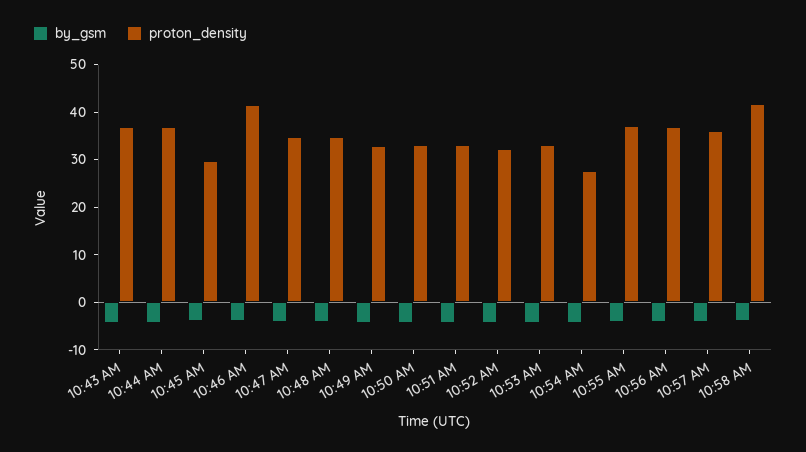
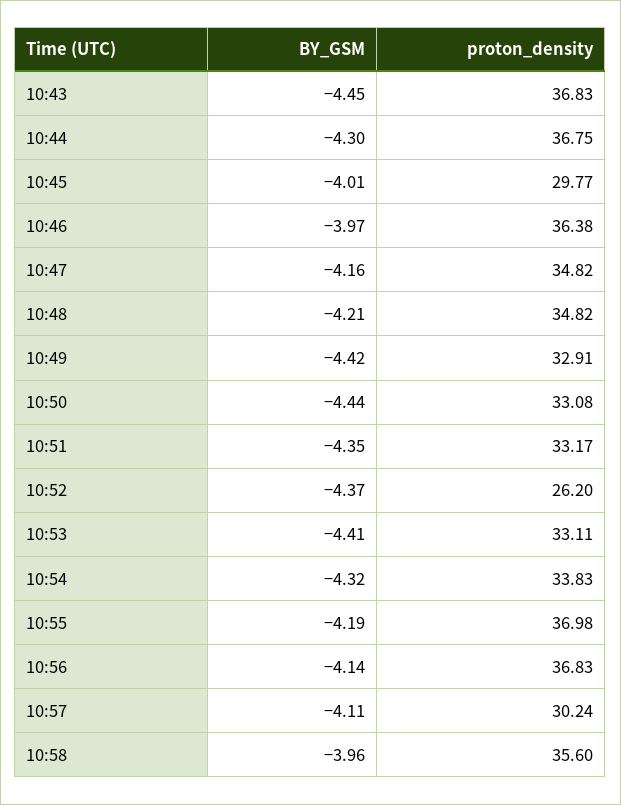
proton_density, 10:46 AM: 42 -> 36.38
proton_density, 10:52 AM: 32 -> 26.2
proton_density, 10:54 AM: 28 -> 33.83
proton_density, 10:57 AM: 36 -> 30.24
proton_density, 10:58 AM: 42 -> 35.6

